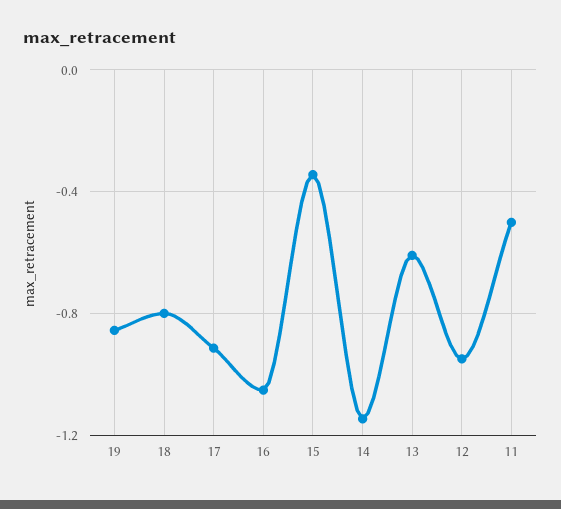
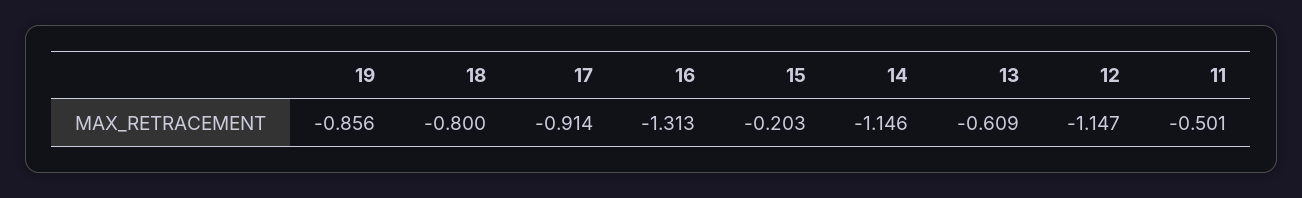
16: -1.05 -> -1.313
15: -0.35 -> -0.203
12: -0.95 -> -1.147

